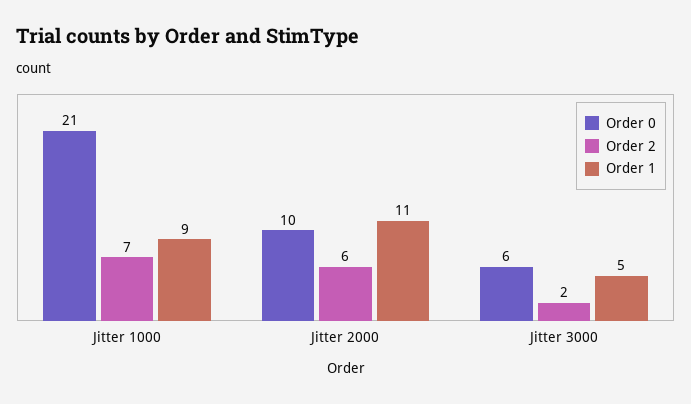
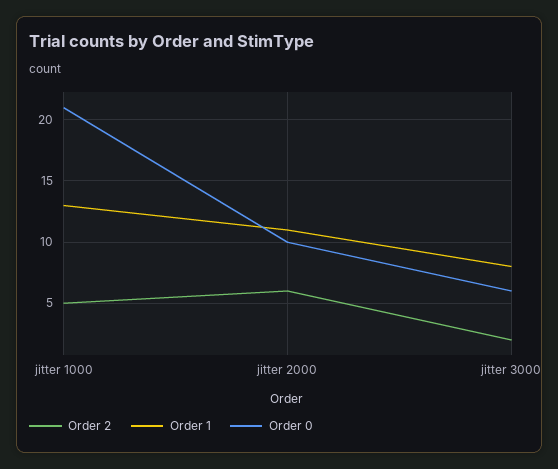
Order 2, Jitter 1000: 7 -> 5
Order 1, Jitter 1000: 9 -> 13
Order 1, Jitter 3000: 5 -> 8

